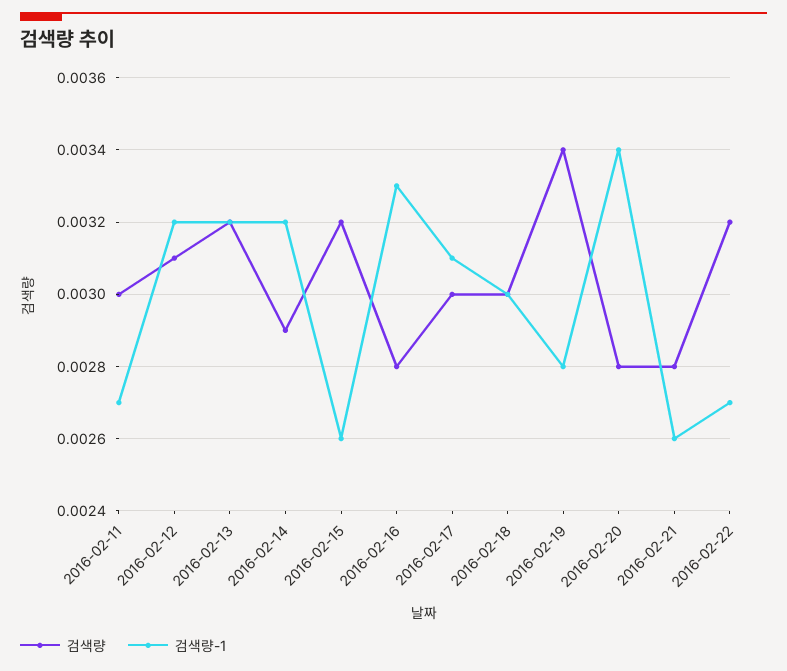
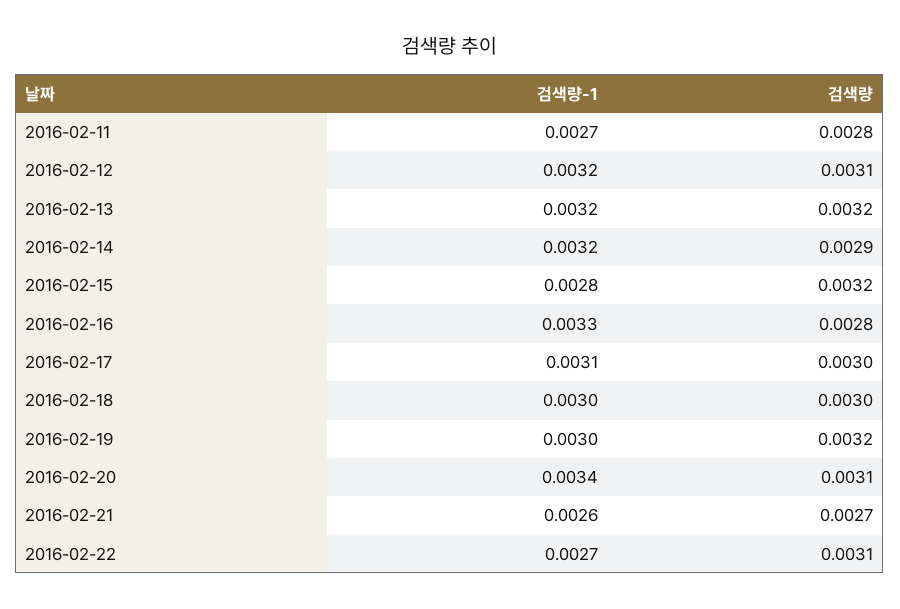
검색량, 2016-02-11: 0.003 -> 0.0028
검색량-1, 2016-02-15: 0.0026 -> 0.0028
검색량, 2016-02-19: 0.0034 -> 0.0032
검색량-1, 2016-02-19: 0.0028 -> 0.003
검색량, 2016-02-20: 0.0028 -> 0.0031
검색량, 2016-02-21: 0.0028 -> 0.0027
검색량, 2016-02-22: 0.0032 -> 0.0031

